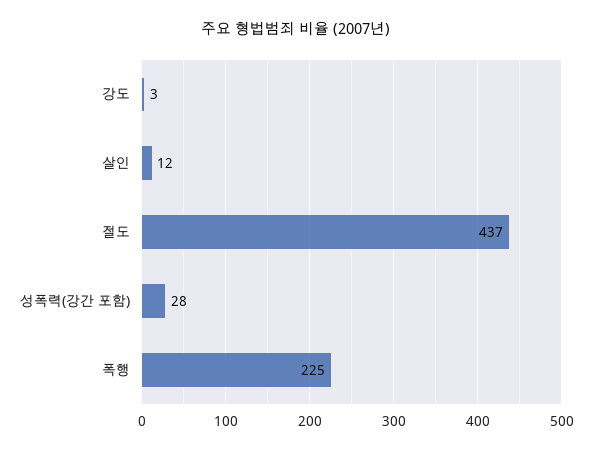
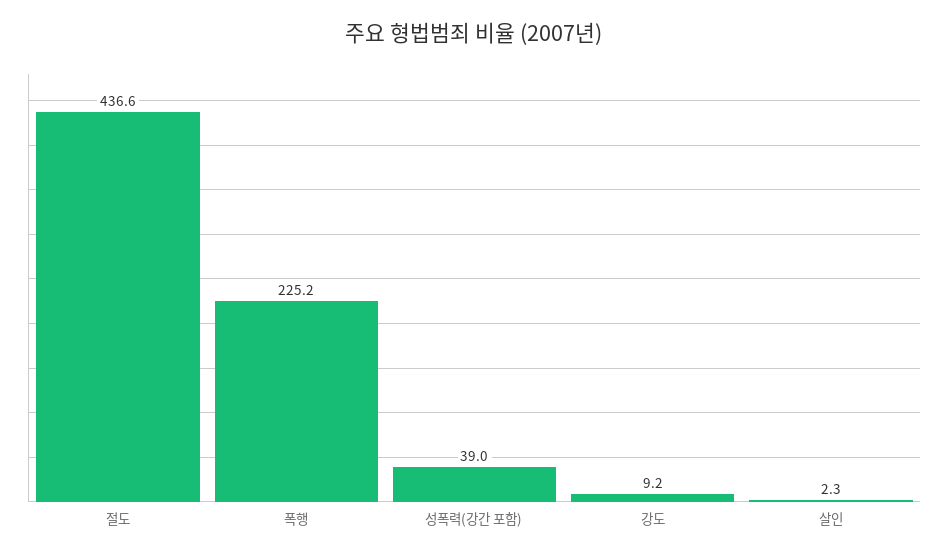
강도: 3 -> 9.2
살인: 12 -> 2.3
성폭력(강간 포함): 28 -> 39

